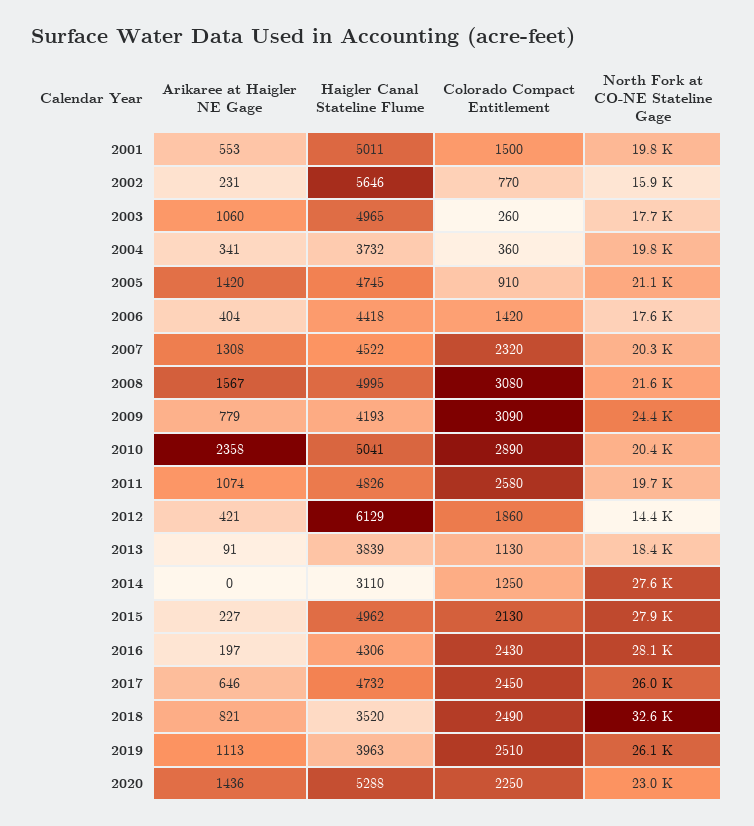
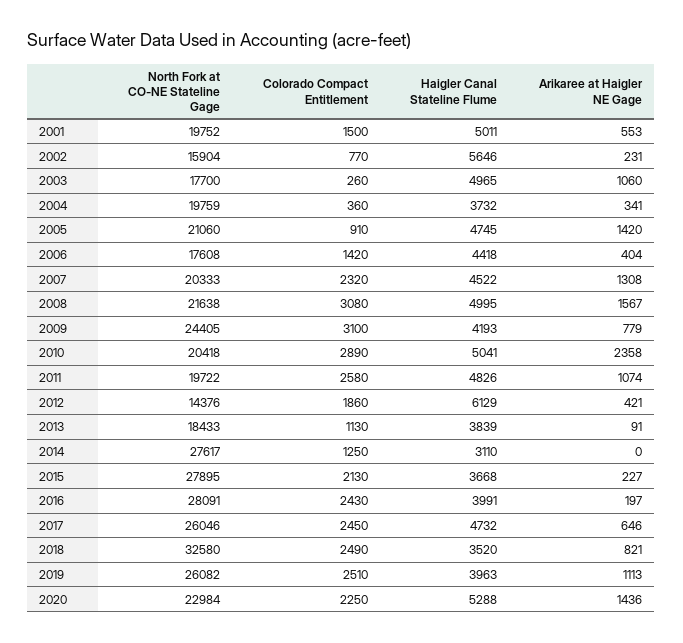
Colorado Compact Entitlement, 2009: 3090 -> 3100
Haigler Canal Stateline Flume, 2015: 4962 -> 3668
Haigler Canal Stateline Flume, 2016: 4306 -> 3991

